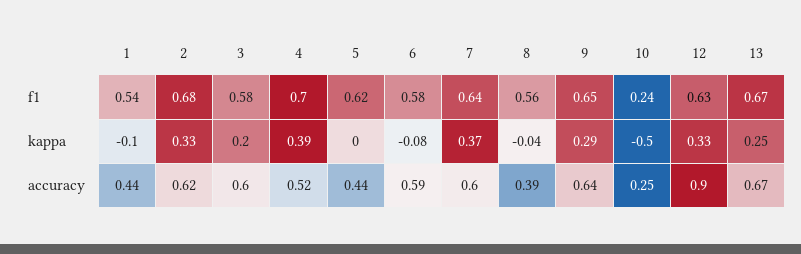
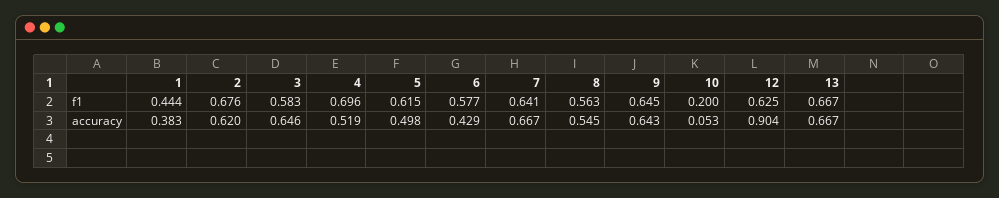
1, f1: 0.54 -> 0.444
10, f1: 0.24 -> 0.2
1, kappa: -0.1 -> none
2, kappa: 0.33 -> none
3, kappa: 0.2 -> none
4, kappa: 0.39 -> none
5, kappa: 0 -> none
6, kappa: -0.08 -> none
7, kappa: 0.37 -> none
8, kappa: -0.04 -> none
9, kappa: 0.29 -> none
10, kappa: -0.5 -> none
12, kappa: 0.33 -> none
13, kappa: 0.25 -> none
1, accuracy: 0.44 -> 0.383
3, accuracy: 0.6 -> 0.646
5, accuracy: 0.44 -> 0.498
6, accuracy: 0.59 -> 0.429
7, accuracy: 0.6 -> 0.667
8, accuracy: 0.39 -> 0.545
10, accuracy: 0.25 -> 0.053

